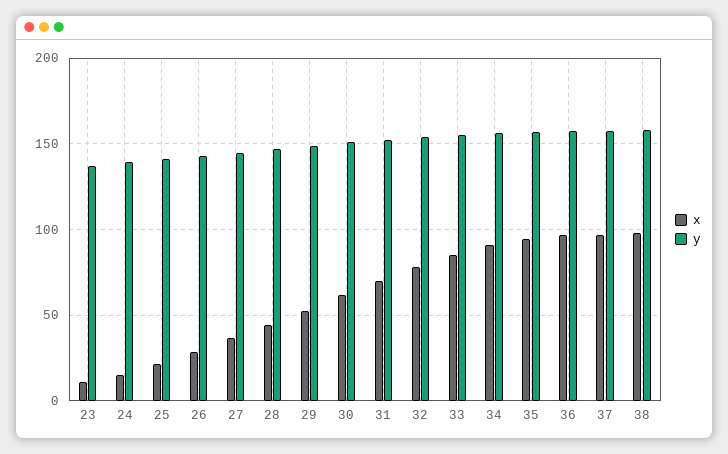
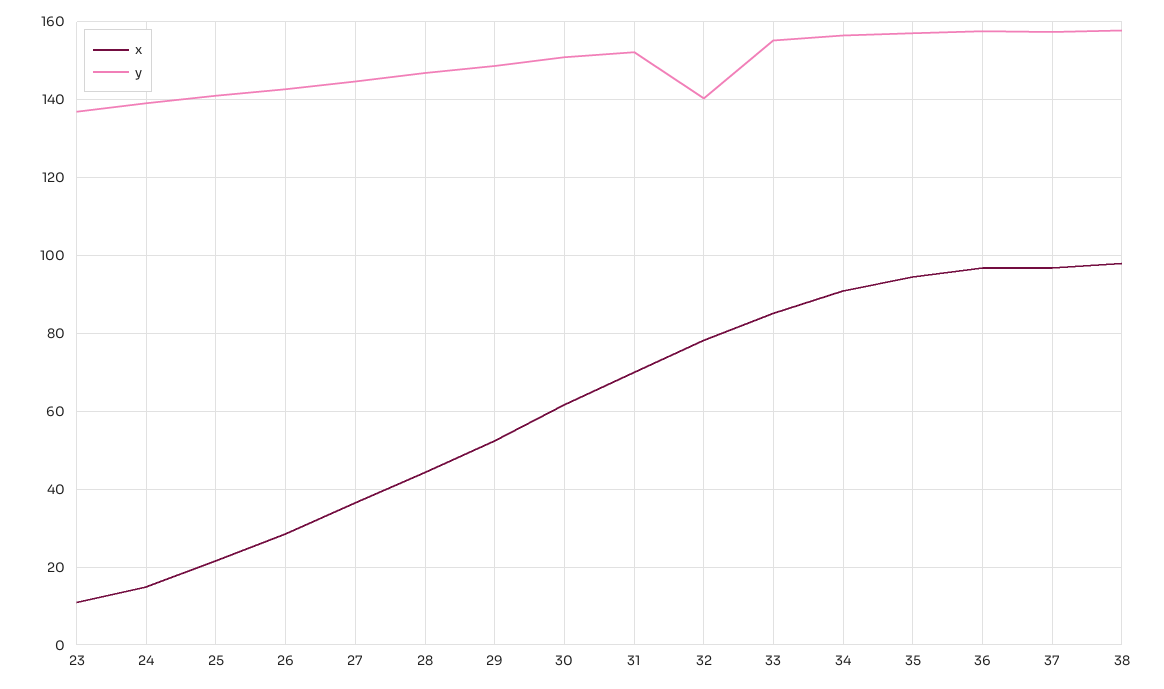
y, 32: 155 -> 140

